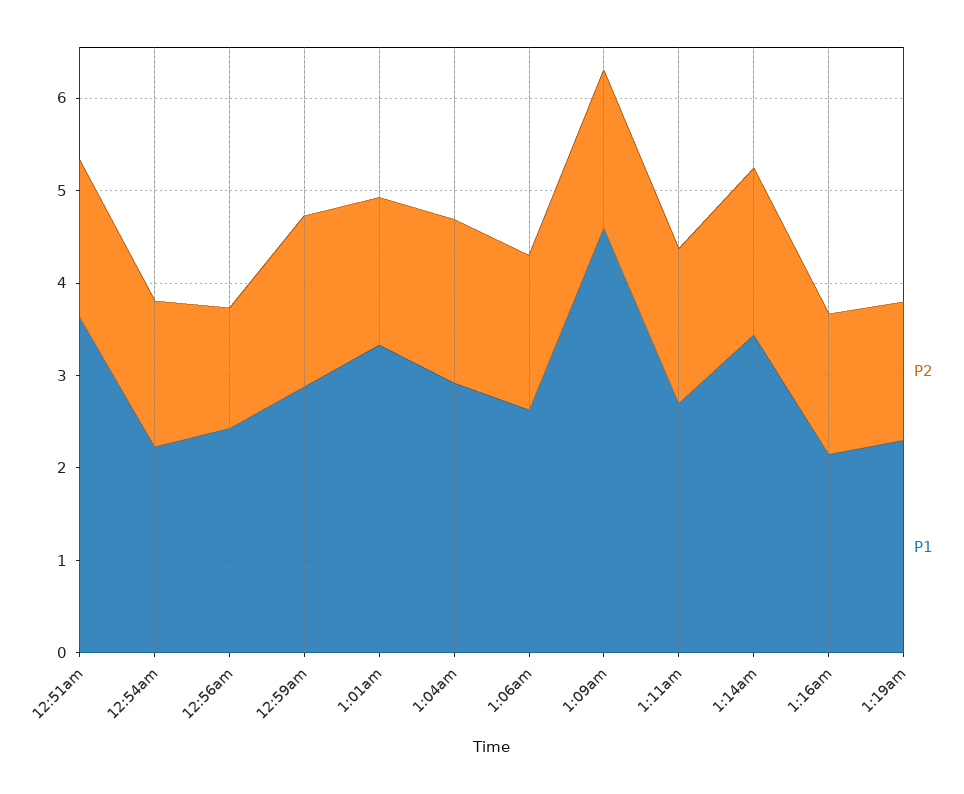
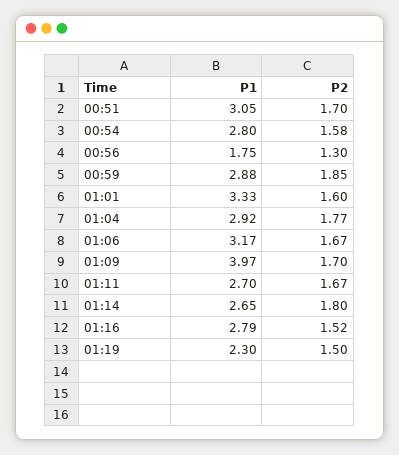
P1, 12:51am: 3.6 -> 3.05
P1, 12:54am: 2.2 -> 2.8
P1, 12:56am: 2.4 -> 1.75
P1, 1:06am: 2.6 -> 3.17
P1, 1:09am: 4.6 -> 3.97
P1, 1:14am: 3.4 -> 2.65
P1, 1:16am: 2.2 -> 2.79

